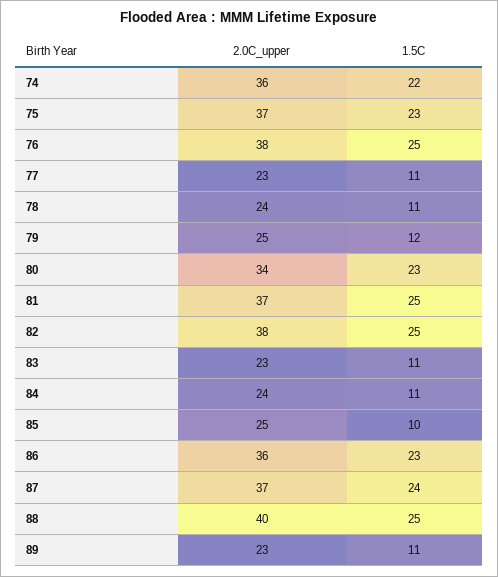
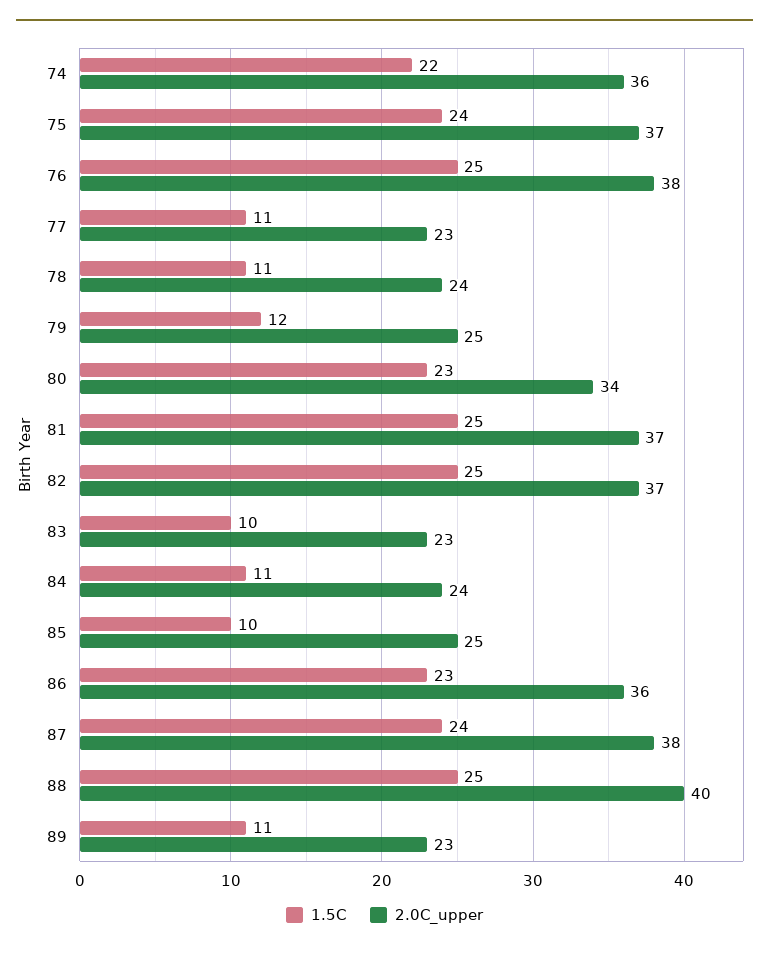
1.5C, 75: 23 -> 24
2.0C_upper, 82: 38 -> 37
1.5C, 83: 11 -> 10
2.0C_upper, 87: 37 -> 38

